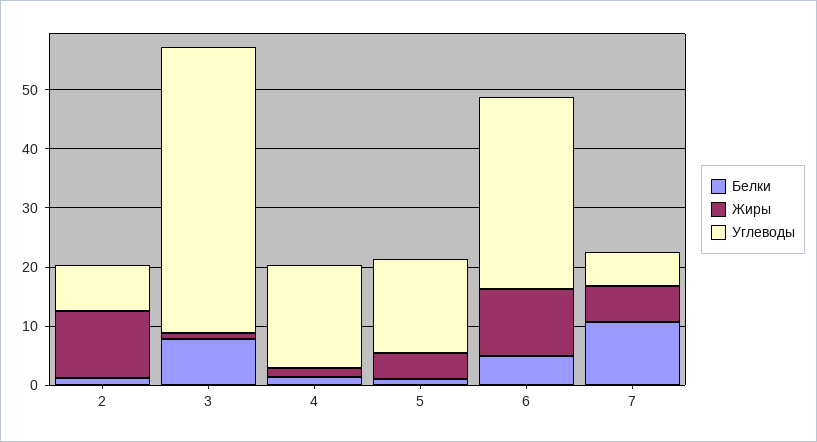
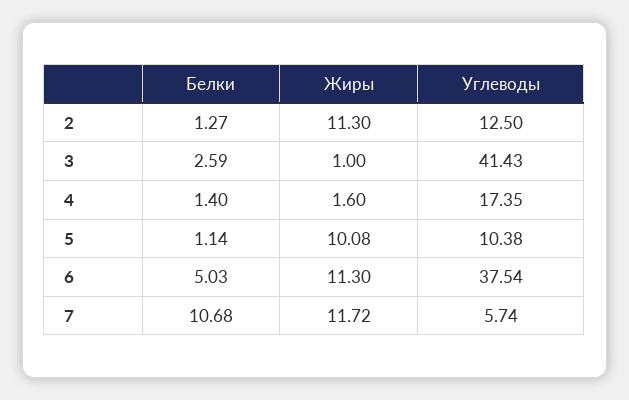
Углеводы, 2: 8 -> 12.5
Белки, 3: 8 -> 2.59
Углеводы, 3: 48 -> 41.43
Жиры, 5: 4 -> 10.08
Углеводы, 5: 16 -> 10.38
Углеводы, 6: 32 -> 37.54
Жиры, 7: 6 -> 11.72

